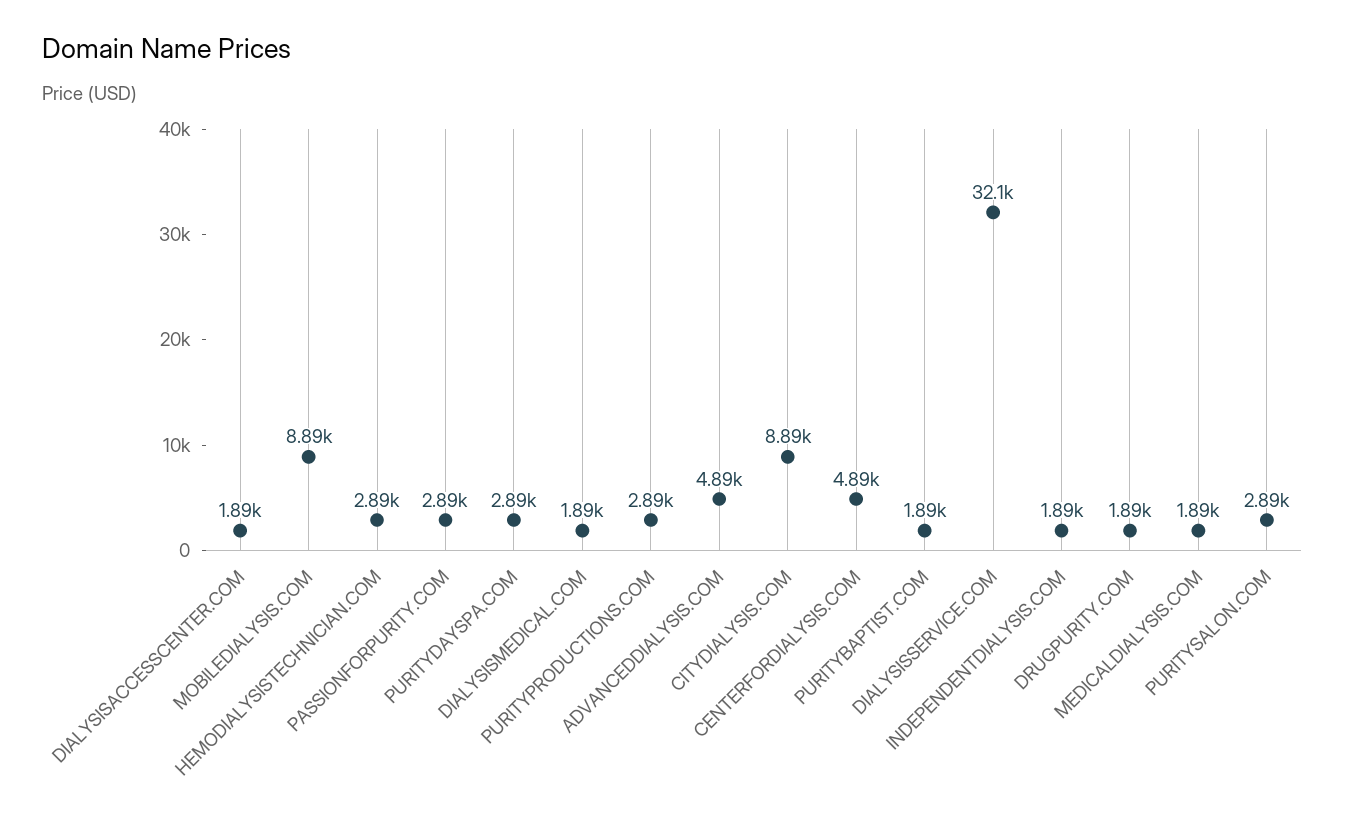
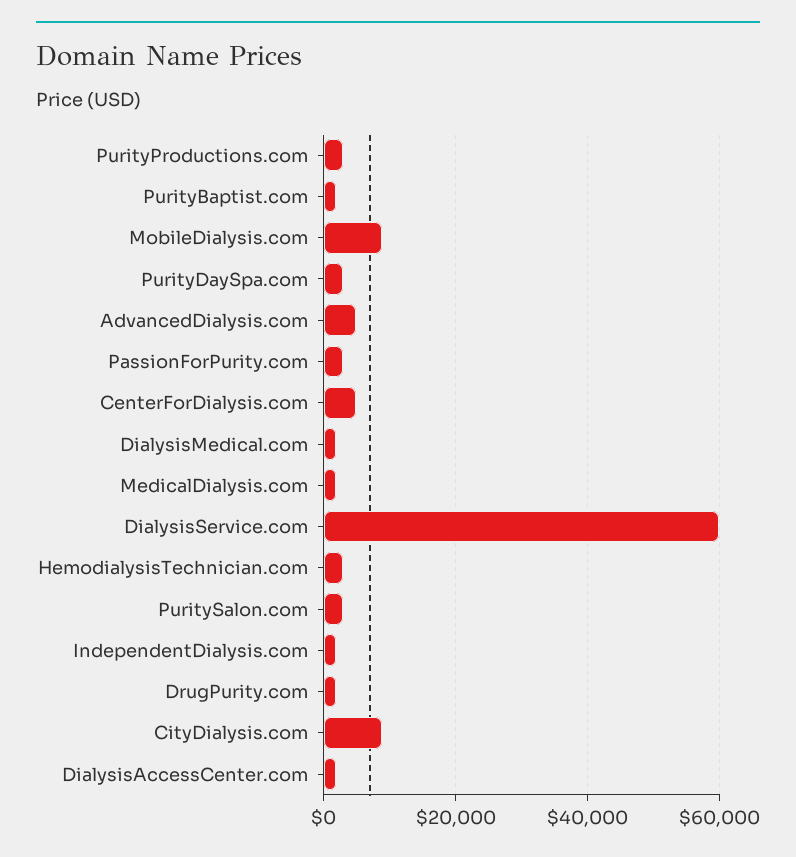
DIALYSISSERVICE.COM: 32100 -> 60000

